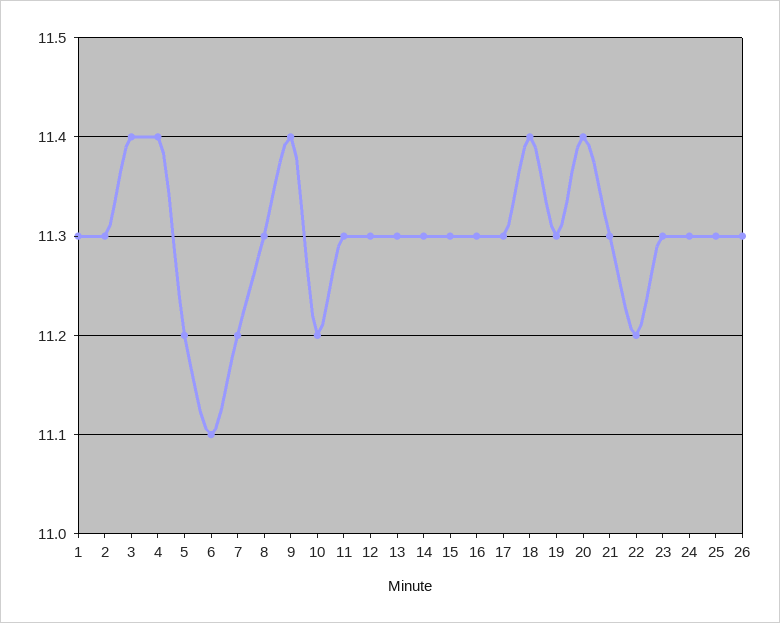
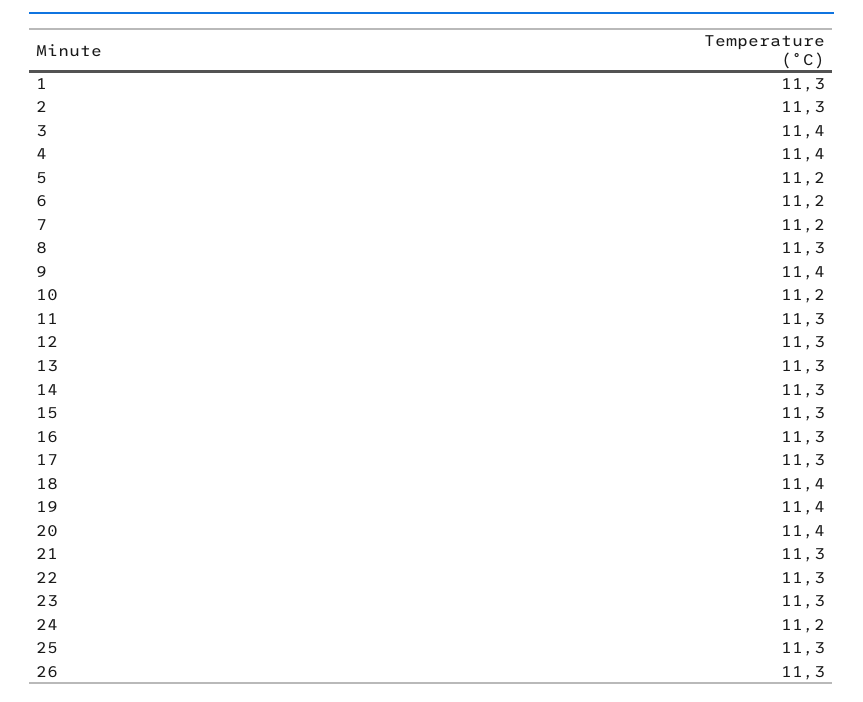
6: 11.1 -> 11.2
19: 11.3 -> 11.4
22: 11.2 -> 11.3
24: 11.3 -> 11.2

